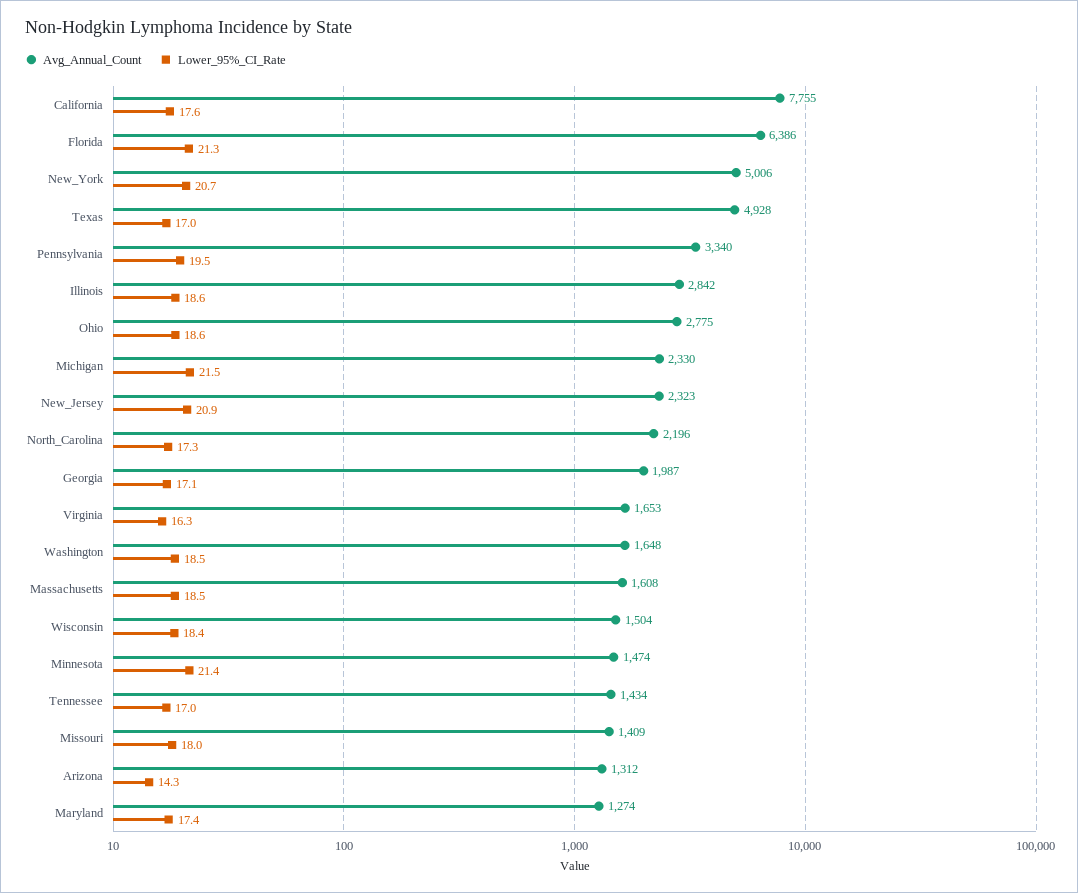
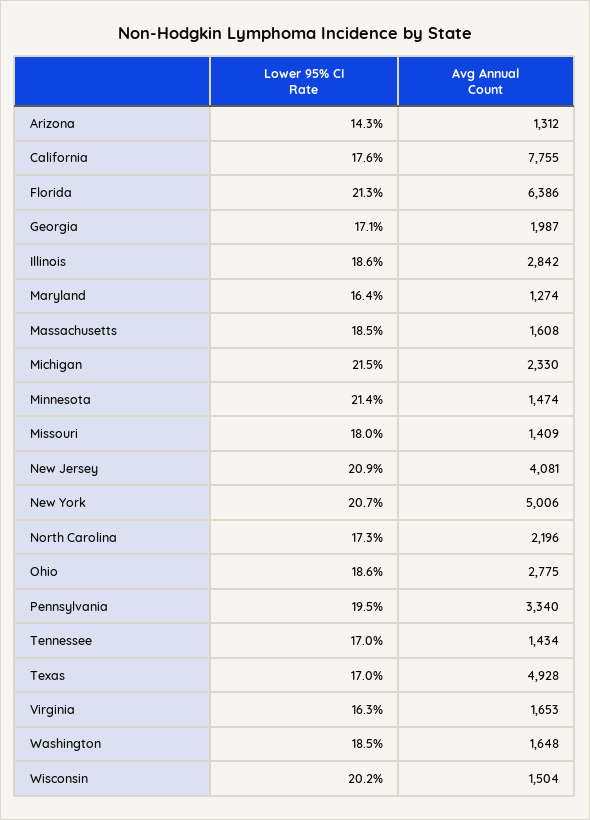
Avg_Annual_Count, New_Jersey: 2323 -> 4081
Lower_95%_CI_Rate, Wisconsin: 18.4 -> 20.2
Lower_95%_CI_Rate, Maryland: 17.4 -> 16.4

